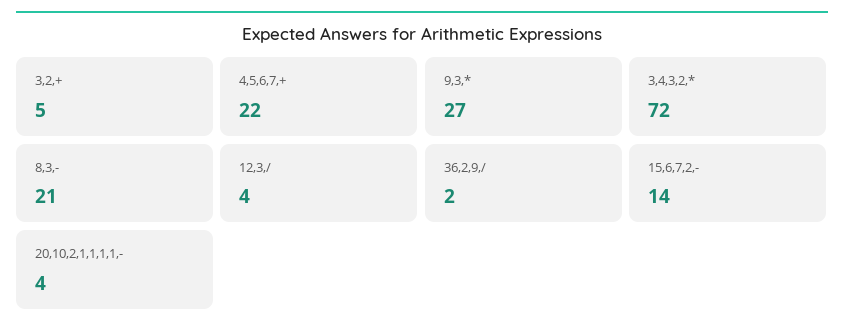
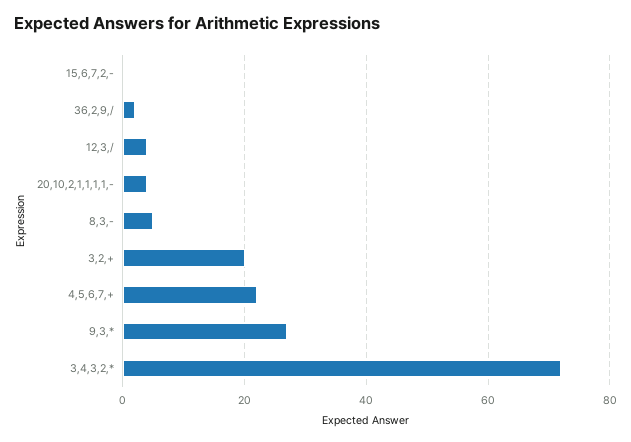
3,2,+: 5 -> 20
8,3,-: 21 -> 5
15,6,7,2,-: 14 -> 0

